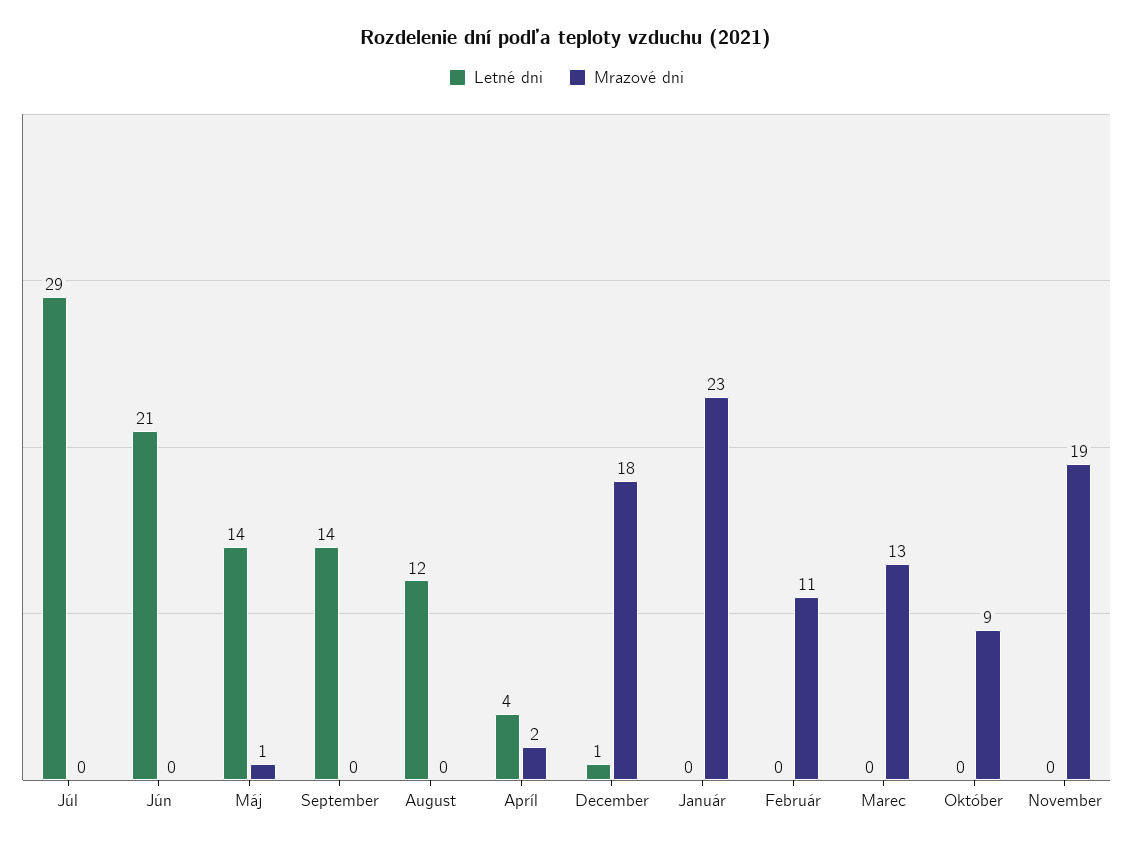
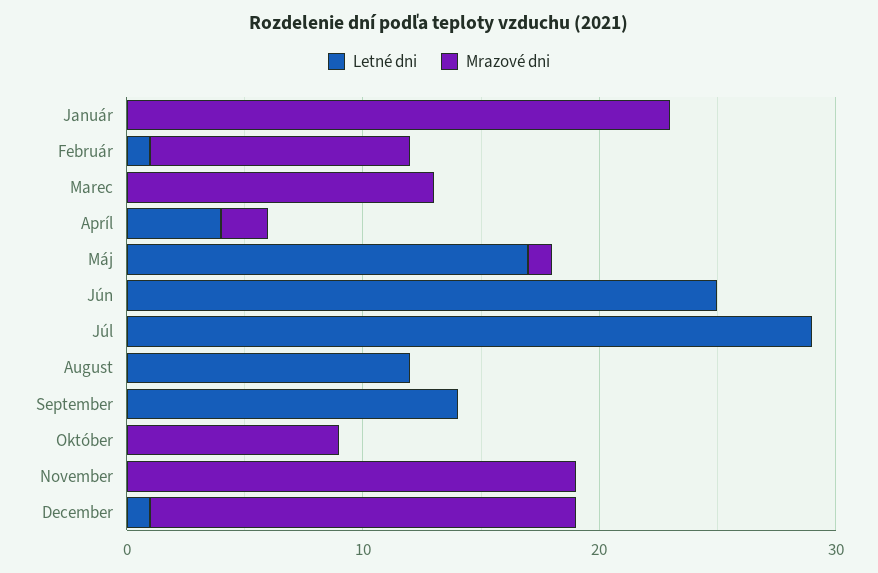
Letné dni, Jún: 21 -> 25
Letné dni, Máj: 14 -> 17
Letné dni, Február: 0 -> 1

